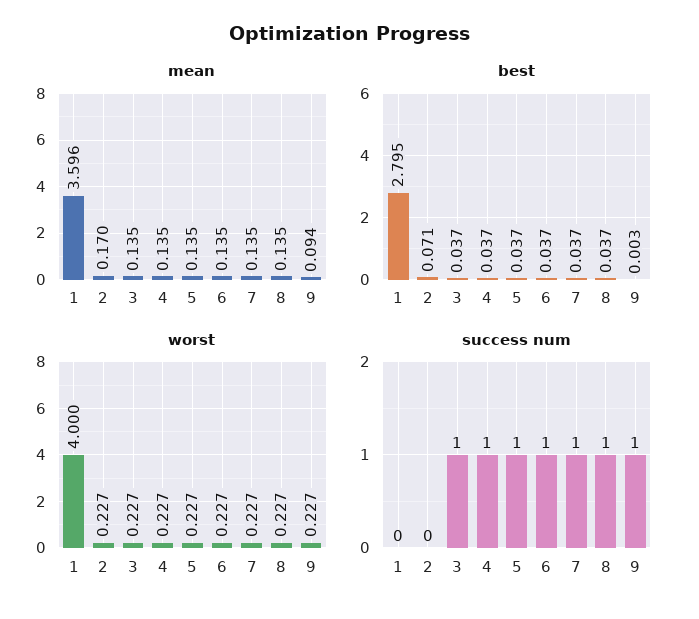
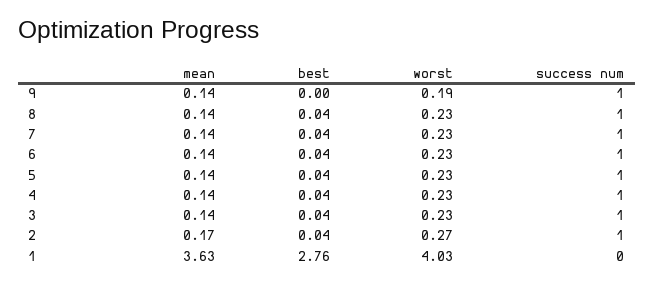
mean, 1: 3.596 -> 3.63
mean, 9: 0.094 -> 0.14
best, 1: 2.795 -> 2.76
best, 2: 0.071 -> 0.04
worst, 1: 4 -> 4.03
worst, 2: 0.227 -> 0.27
worst, 9: 0.227 -> 0.19
success num, 2: 0 -> 1

